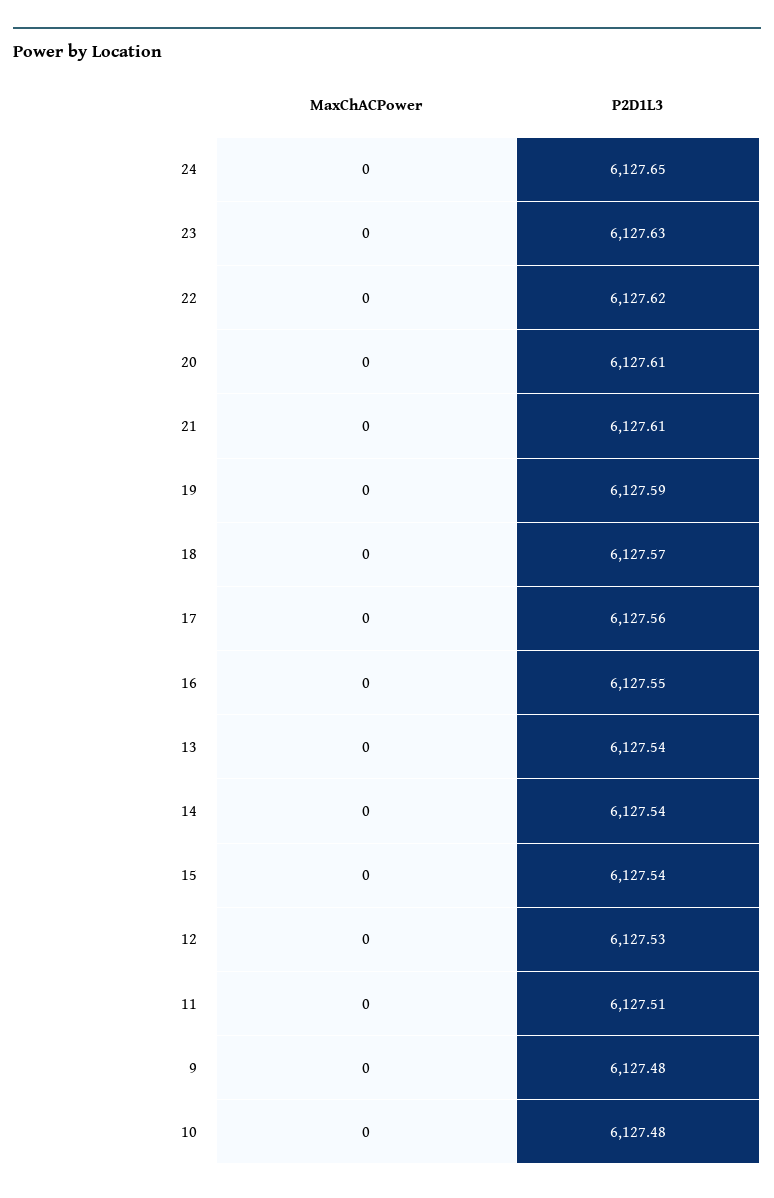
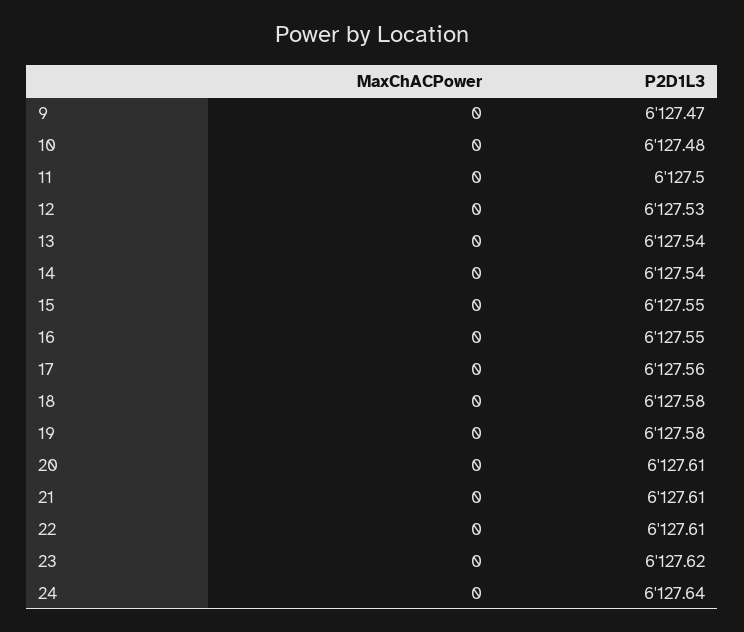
P2D1L3, 24: 6127.65 -> 6127.64
P2D1L3, 23: 6127.63 -> 6127.62
P2D1L3, 22: 6127.62 -> 6127.61
P2D1L3, 19: 6127.59 -> 6127.58
P2D1L3, 18: 6127.57 -> 6127.58
P2D1L3, 15: 6127.54 -> 6127.55
P2D1L3, 11: 6127.51 -> 6127.5
P2D1L3, 9: 6127.48 -> 6127.47

